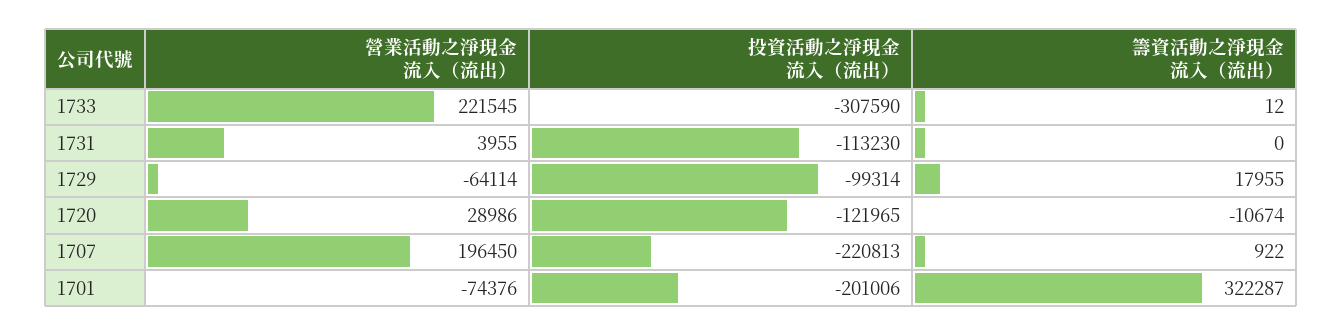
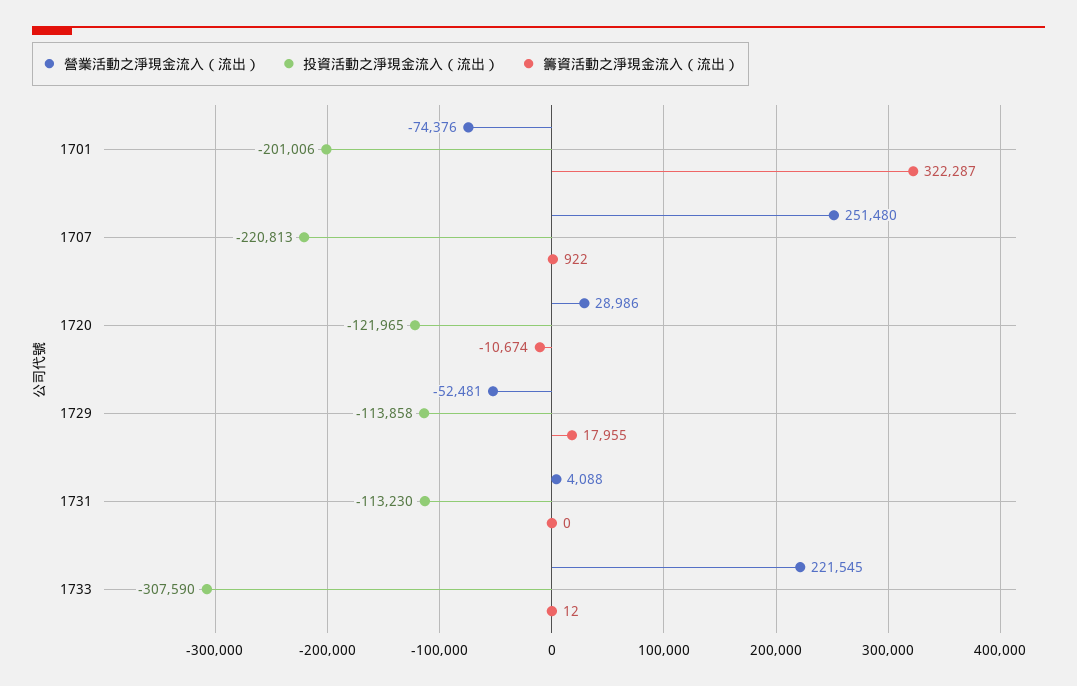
營業活動之淨現金流入（流出）, 1731: 3955 -> 4088
營業活動之淨現金流入（流出）, 1729: -64114 -> -52481
投資活動之淨現金流入（流出）, 1729: -99314 -> -113858
營業活動之淨現金流入（流出）, 1707: 196450 -> 251480

